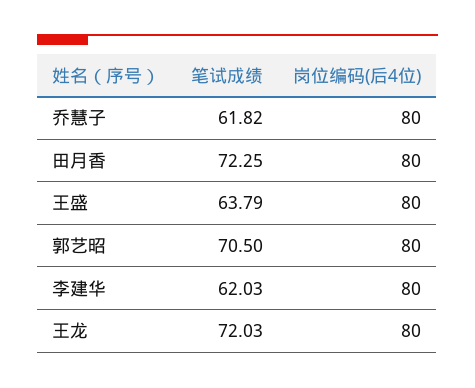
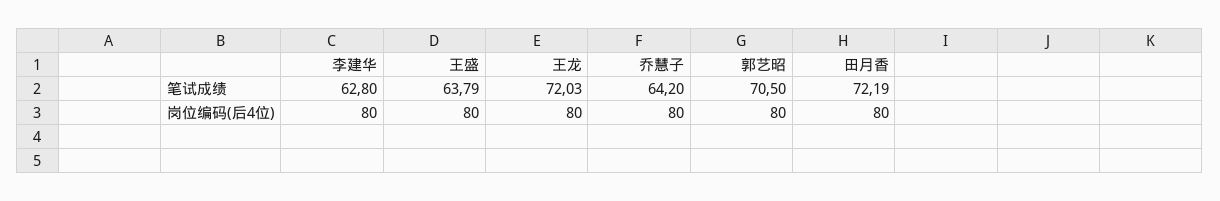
笔试成绩, 乔慧子: 61.82 -> 64.2
笔试成绩, 田月香: 72.25 -> 72.19
笔试成绩, 李建华: 62.03 -> 62.8

